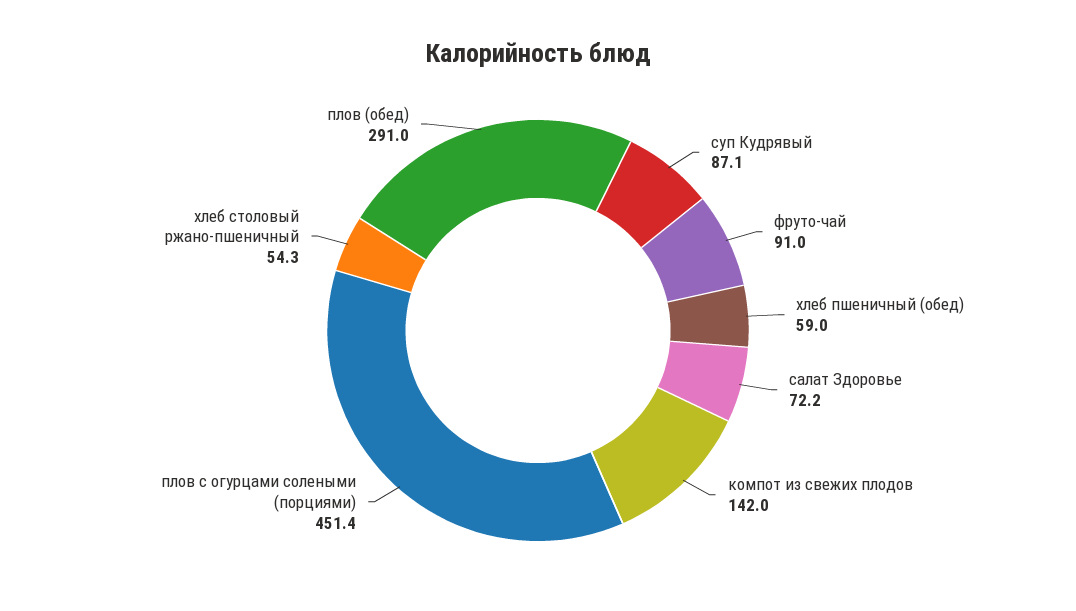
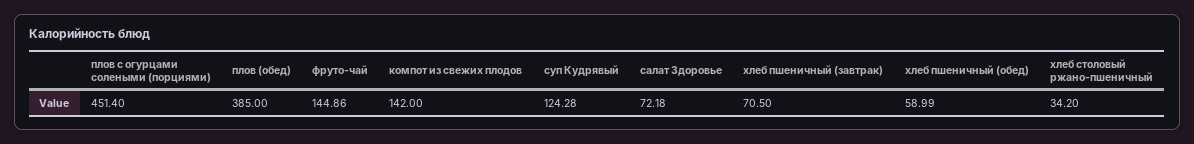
суп Кудрявый: 87.1 -> 124.28
фруто-чай: 91 -> 144.86
хлеб столовый ржано-пшеничный: 54.3 -> 34.2
плов (обед): 291 -> 385
хлеб пшеничный (завтрак): none -> 70.5

